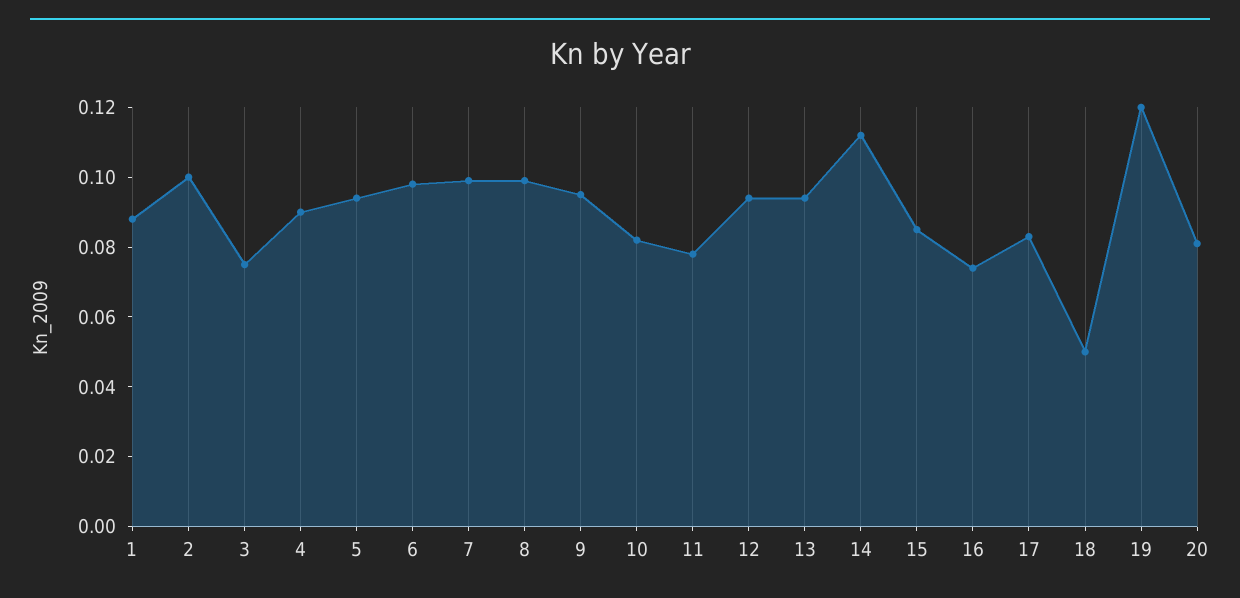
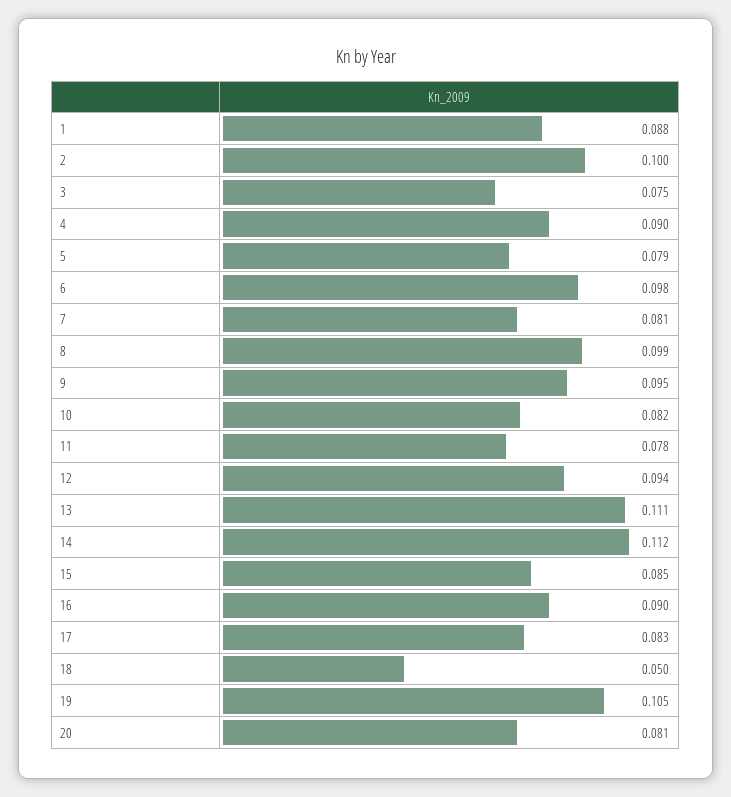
5: 0.095 -> 0.079
7: 0.1 -> 0.081
13: 0.095 -> 0.111
16: 0.075 -> 0.09
19: 0.12 -> 0.105

